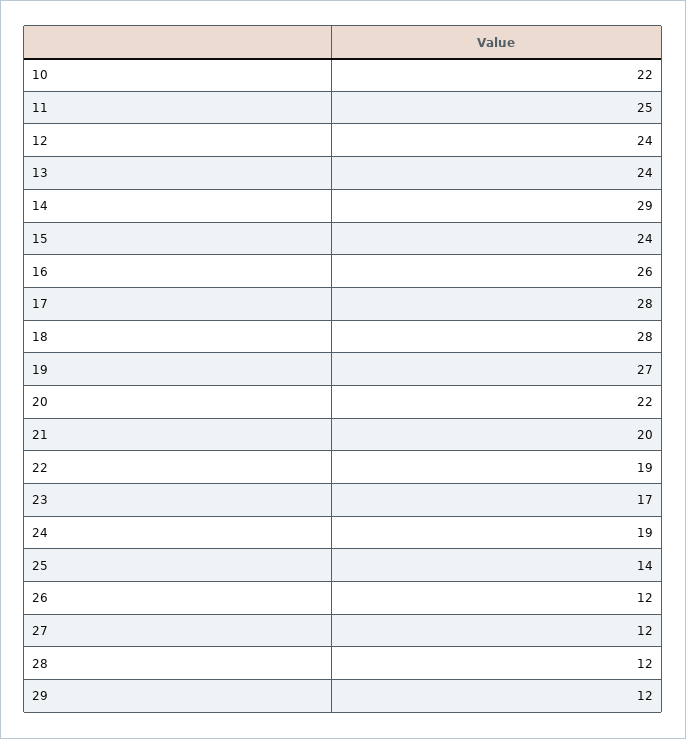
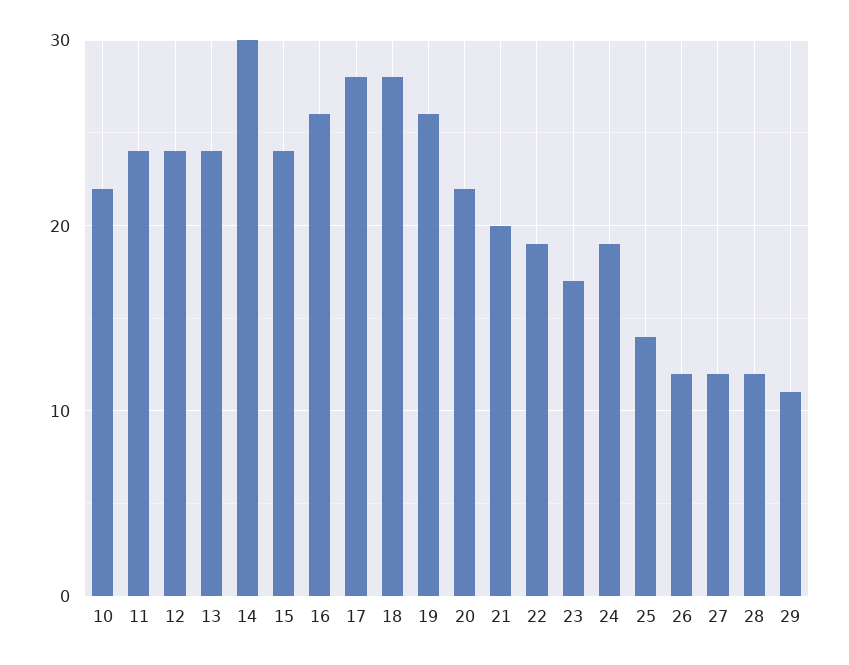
11: 25 -> 24
14: 29 -> 30
19: 27 -> 26
29: 12 -> 11

